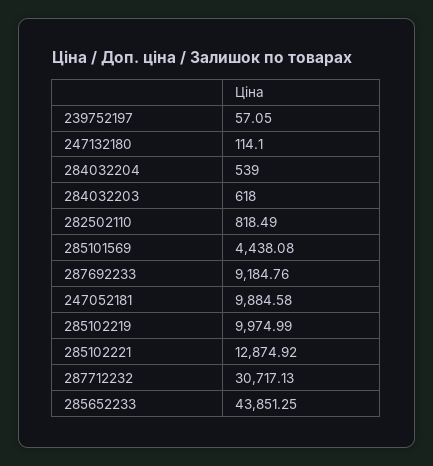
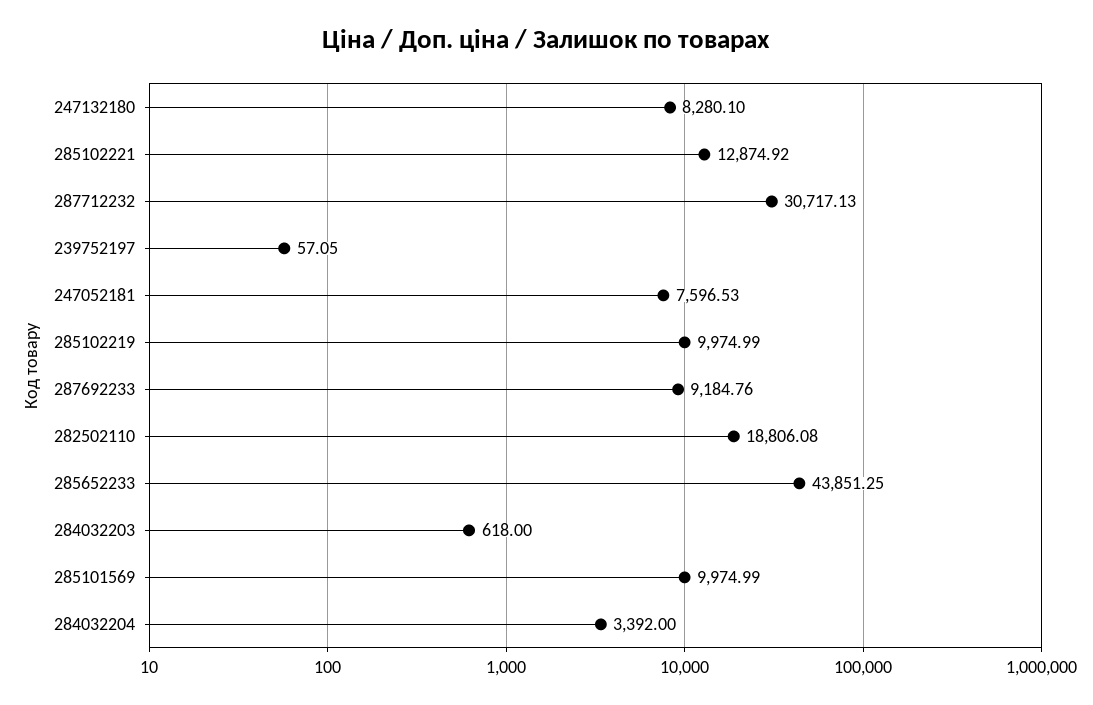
247132180: 114.1 -> 8280.1
284032204: 539 -> 3392
282502110: 818.49 -> 18806.08
285101569: 4438.08 -> 9974.99
247052181: 9884.58 -> 7596.53

